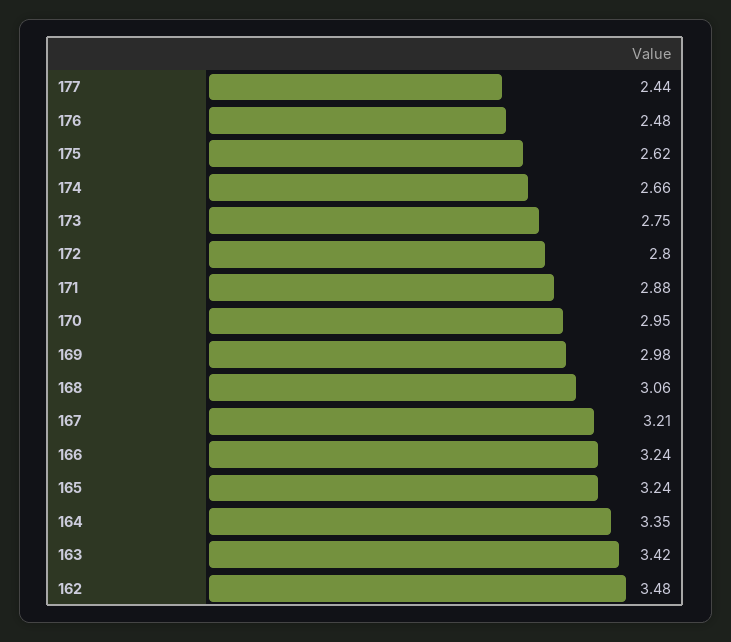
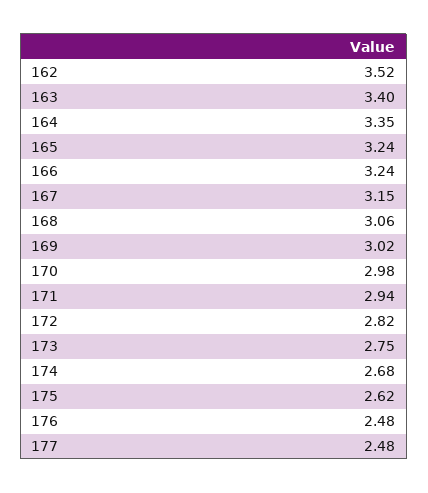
177: 2.44 -> 2.48
174: 2.66 -> 2.68
172: 2.8 -> 2.82
171: 2.88 -> 2.94
170: 2.95 -> 2.98
169: 2.98 -> 3.02
167: 3.21 -> 3.15
163: 3.42 -> 3.4
162: 3.48 -> 3.52

